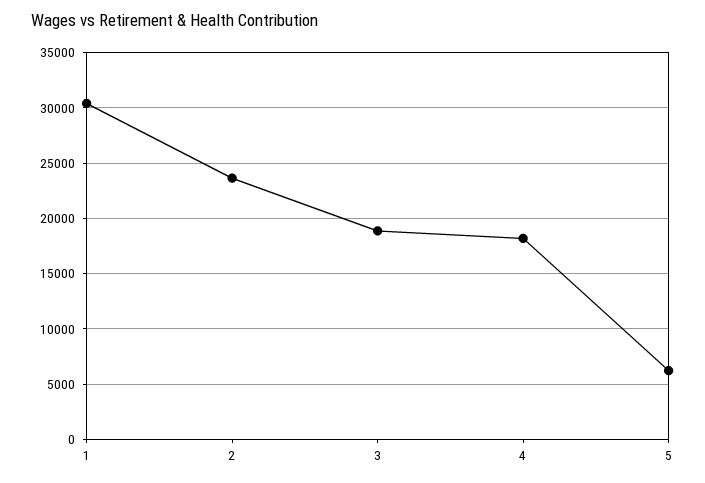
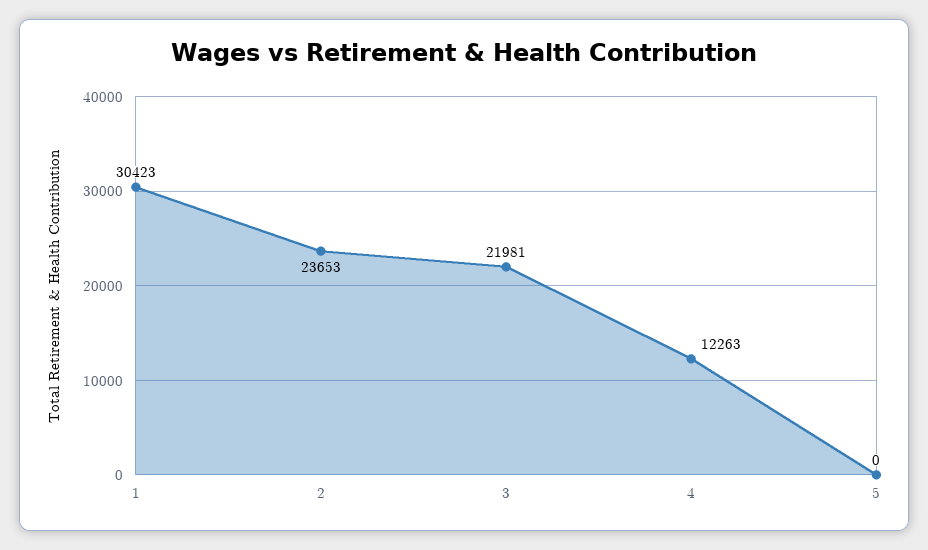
3: 19000 -> 21981
4: 18000 -> 12263
5: 6000 -> 0

